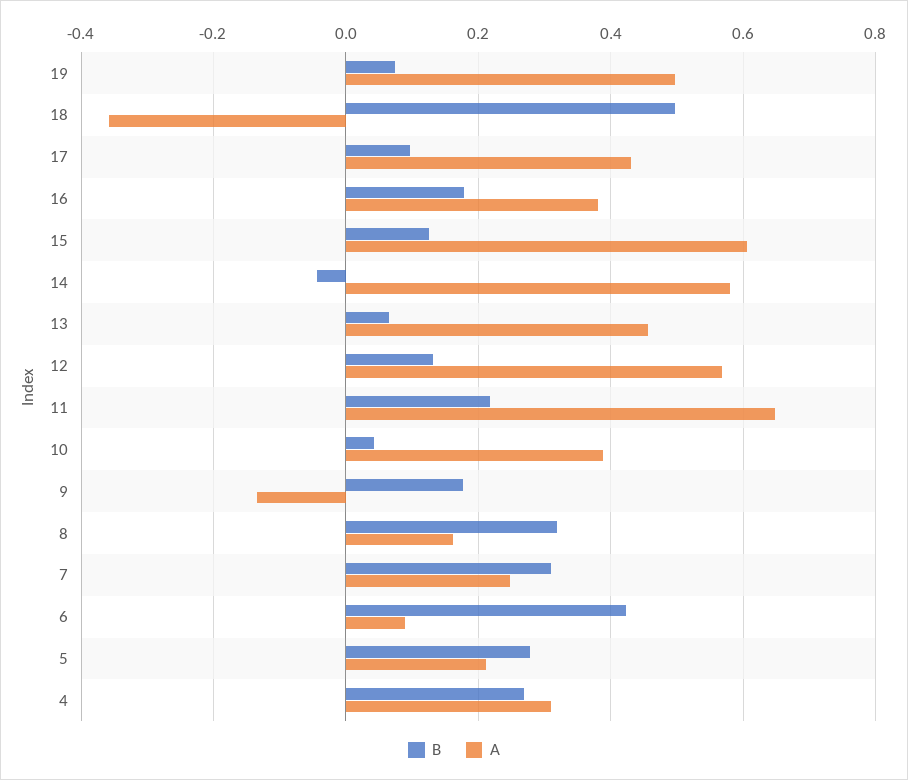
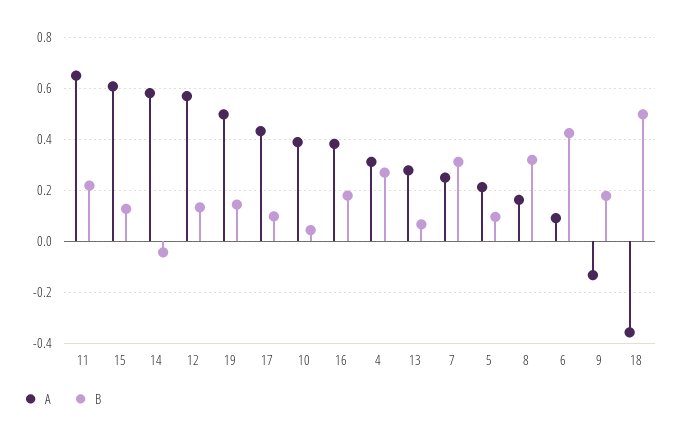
B, 19: 0.08 -> 0.15
A, 13: 0.46 -> 0.275
B, 5: 0.28 -> 0.1

